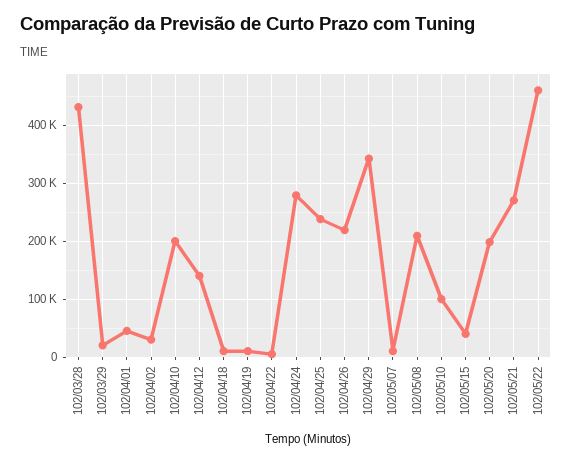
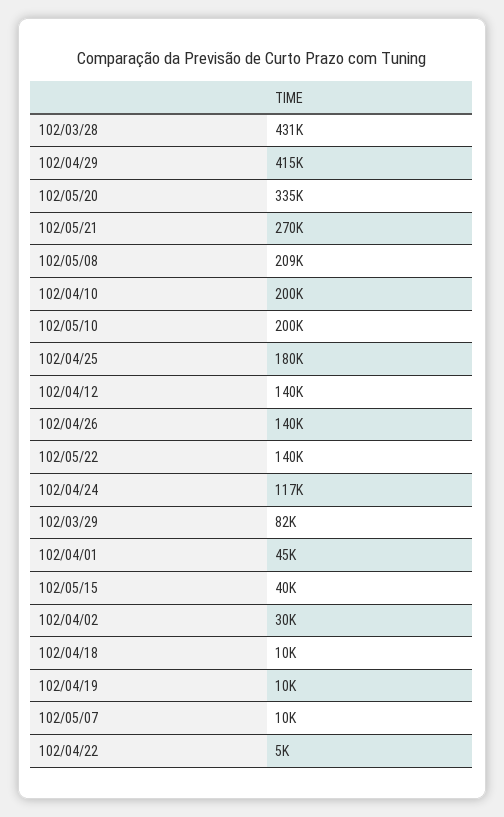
102/03/29: 20000 -> 82000
102/04/24: 280000 -> 117000
102/04/25: 240000 -> 180000
102/04/26: 220000 -> 140000
102/04/29: 340000 -> 415000
102/05/10: 100000 -> 200000
102/05/20: 200000 -> 335000
102/05/22: 460000 -> 140000

